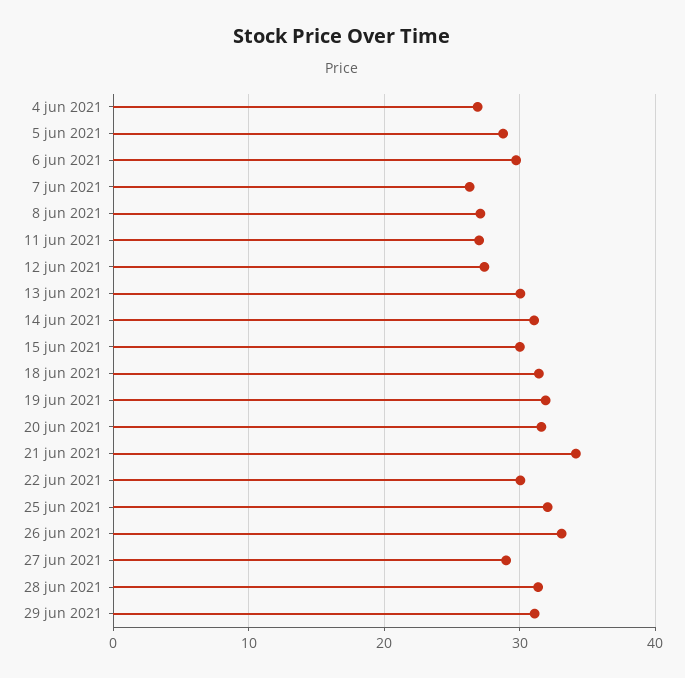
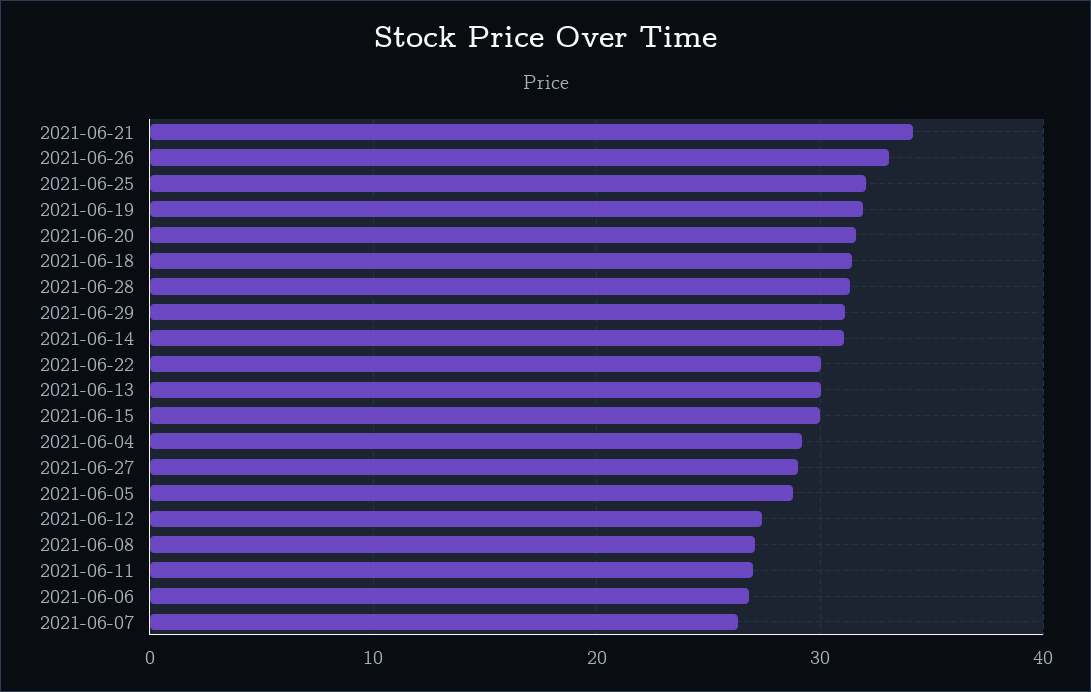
4 jun 2021: 27 -> 29
6 jun 2021: 30 -> 27

